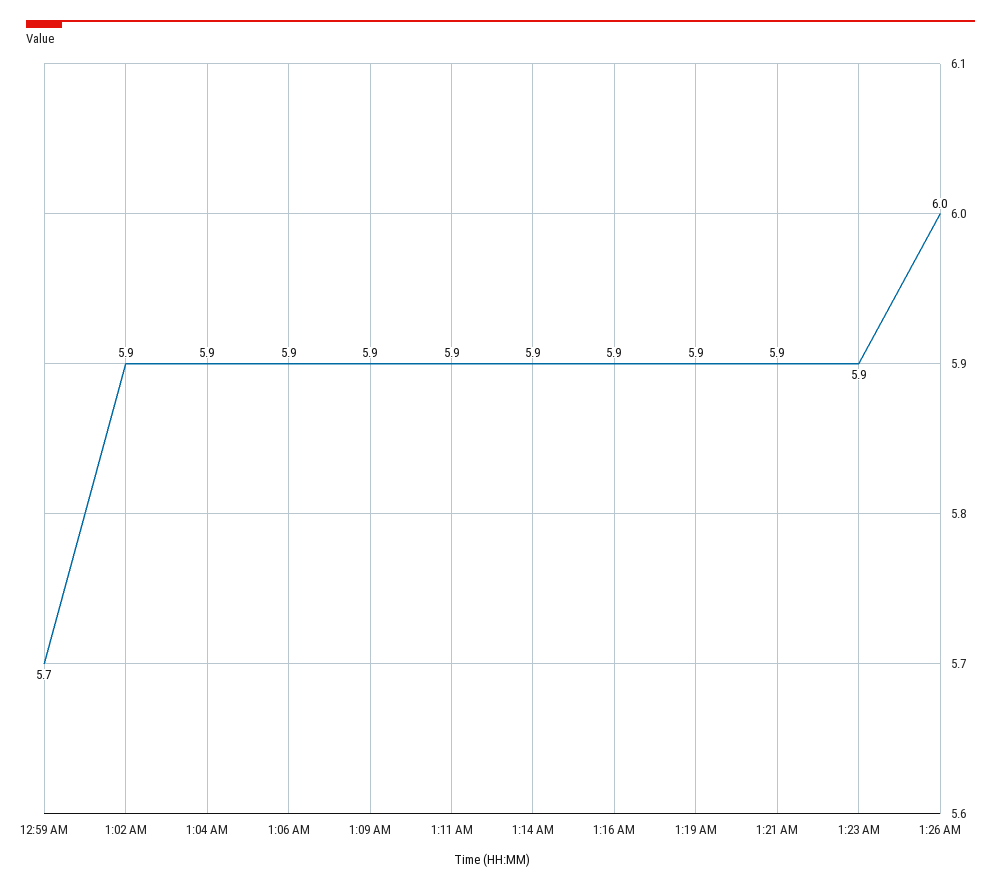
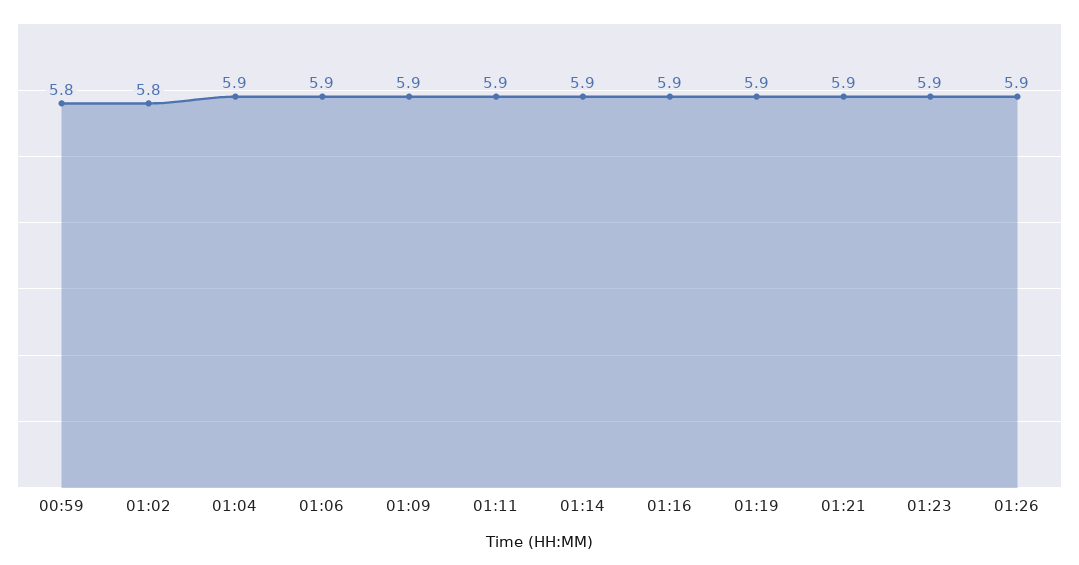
12:59 AM: 5.7 -> 5.8
1:02 AM: 5.9 -> 5.8
1:26 AM: 6 -> 5.9

